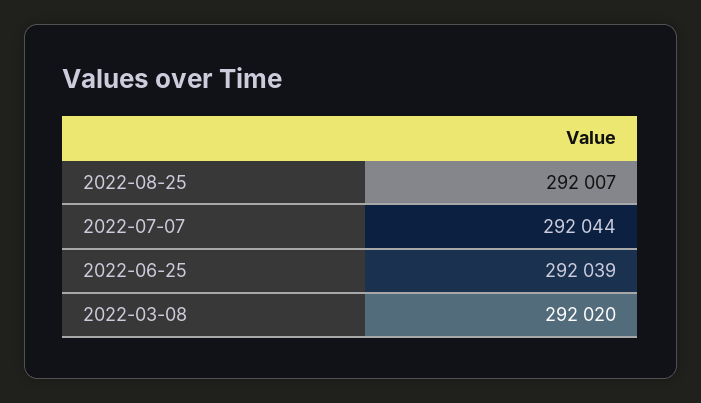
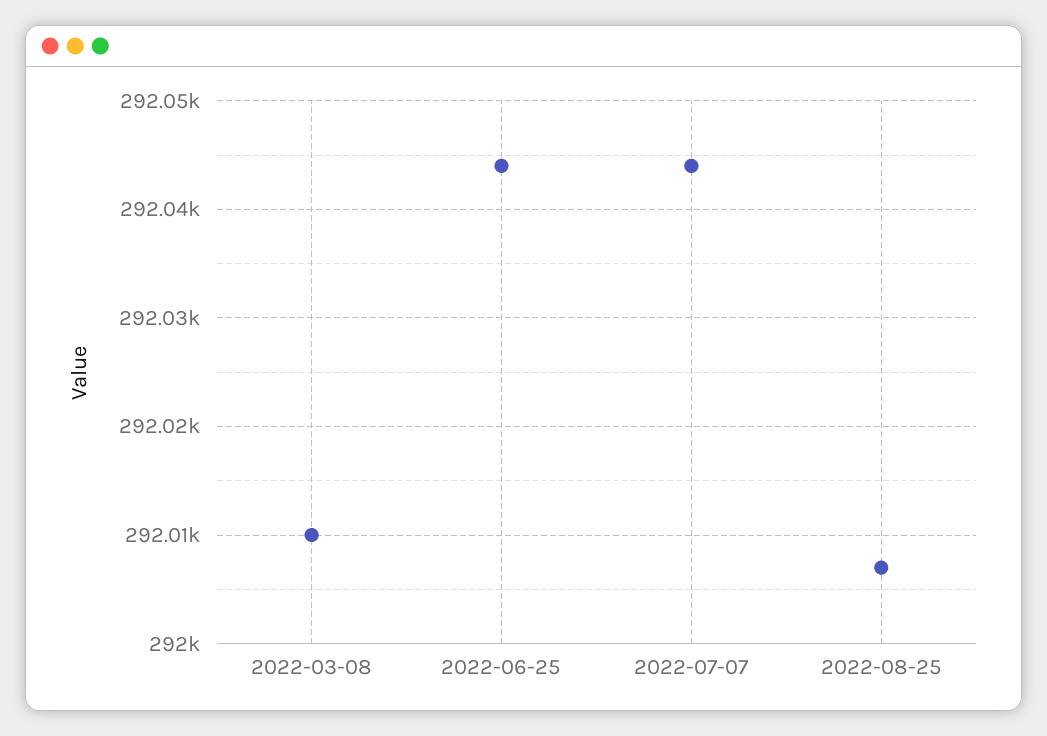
2022-06-25: 292039 -> 292044
2022-03-08: 292020 -> 292010

